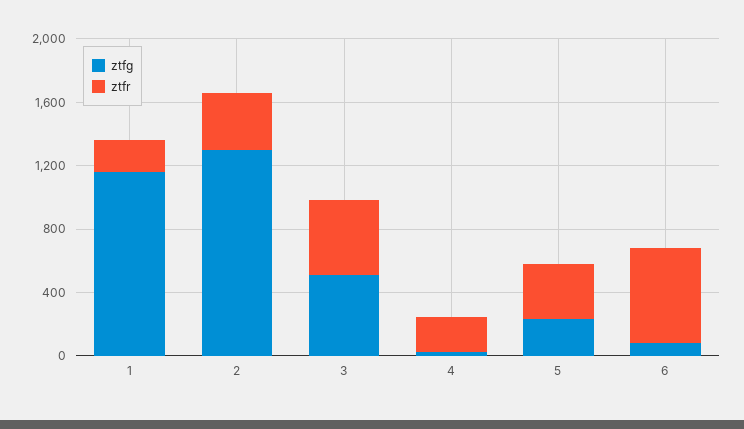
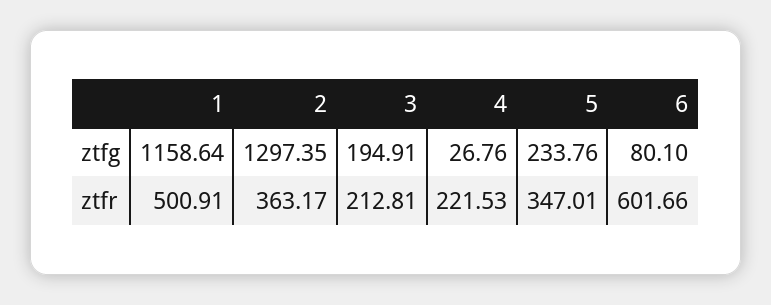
ztfr, 1: 200 -> 500.91
ztfg, 3: 500 -> 194.91
ztfr, 3: 500 -> 212.81

